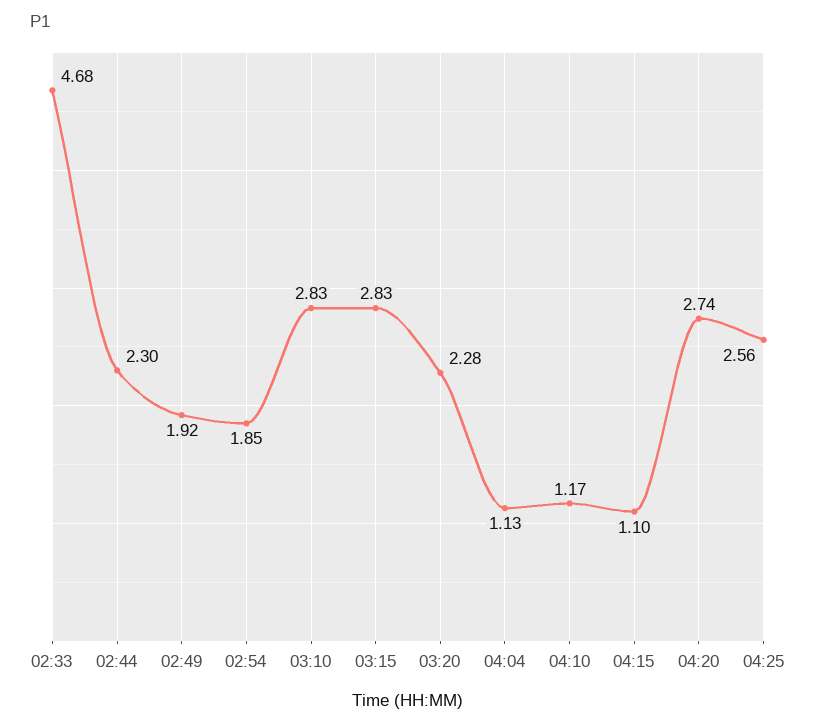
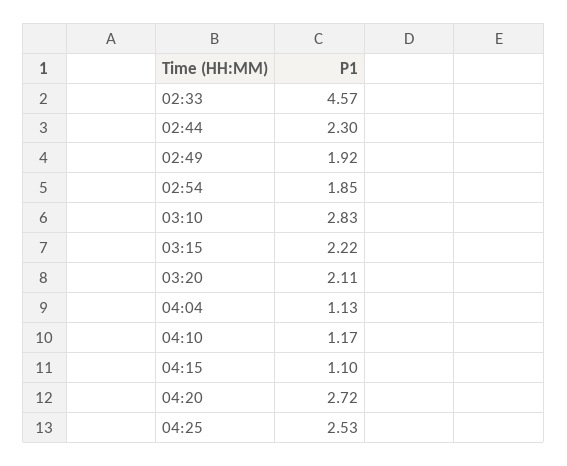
02:33: 4.68 -> 4.57
03:15: 2.83 -> 2.22
03:20: 2.28 -> 2.11
04:20: 2.74 -> 2.72
04:25: 2.56 -> 2.53

